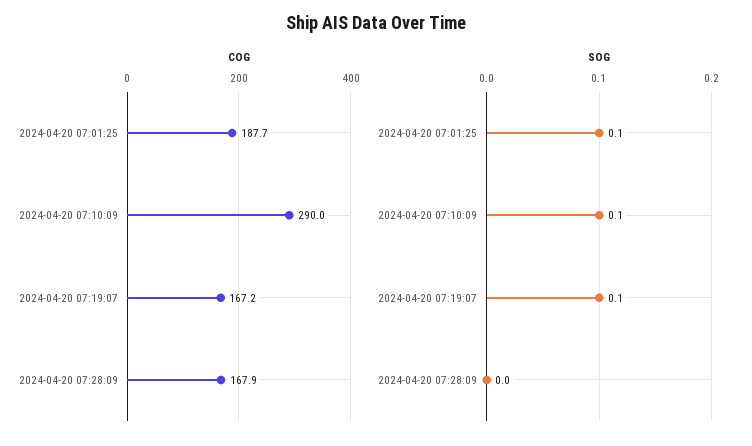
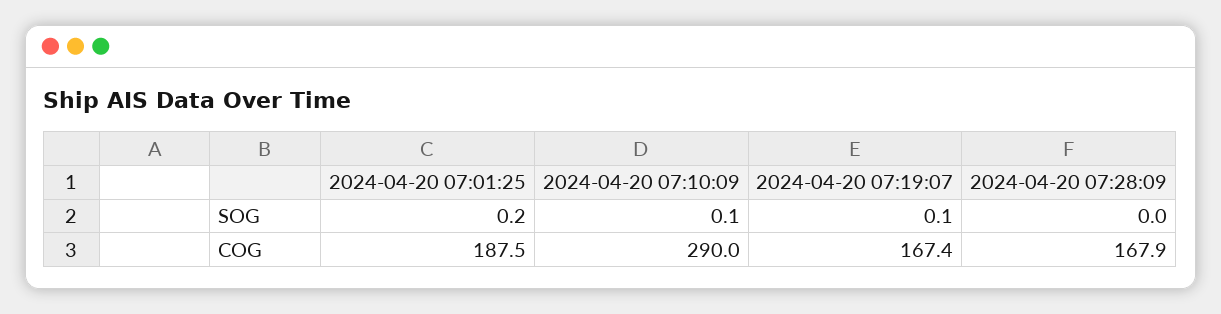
COG, 2024-04-20 07:01:25: 187.7 -> 187.5
COG, 2024-04-20 07:19:07: 167.2 -> 167.4
SOG, 2024-04-20 07:01:25: 0.1 -> 0.2

